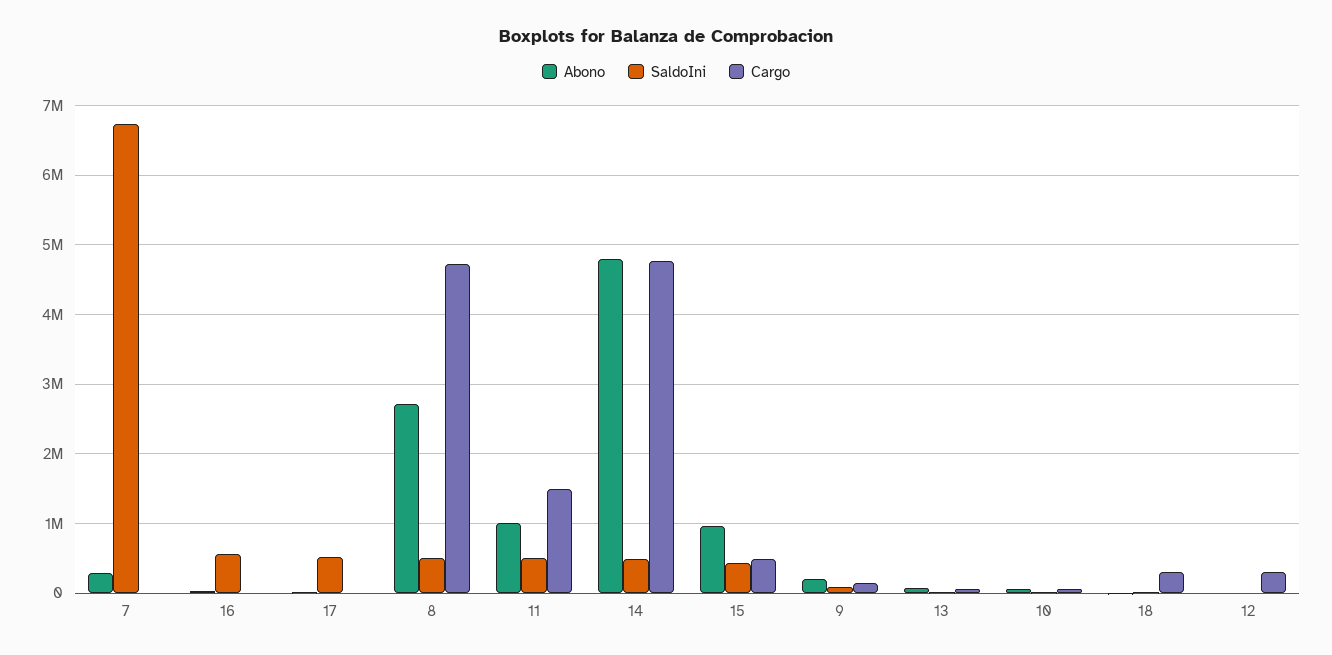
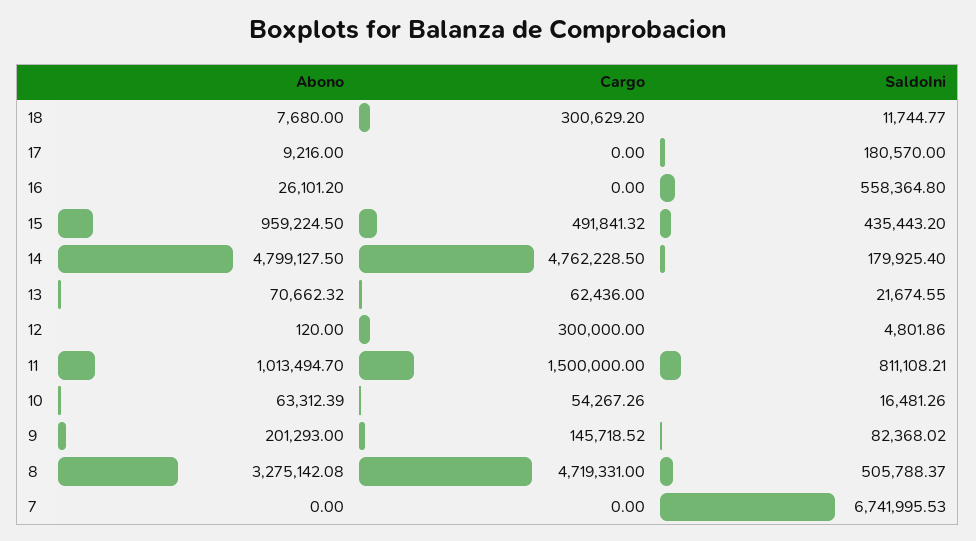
Abono, 7: 300000 -> 0
SaldoIni, 17: 500000 -> 180570
Abono, 8: 2700000 -> 3275142.08
SaldoIni, 11: 500000 -> 811108.21
SaldoIni, 14: 500000 -> 179925.4

